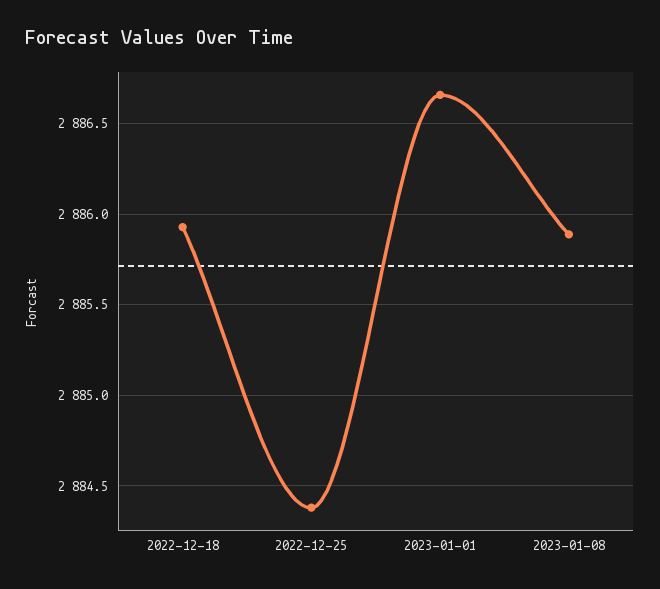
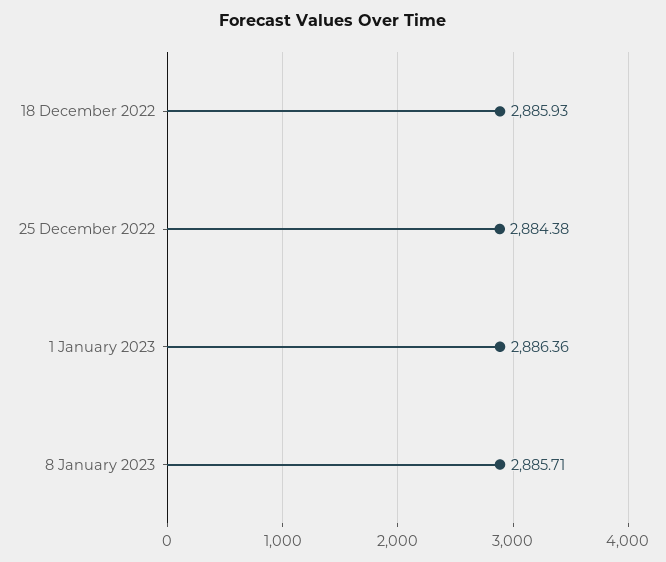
2023-01-01: 2886.65 -> 2886.36
2023-01-08: 2885.9 -> 2885.71

